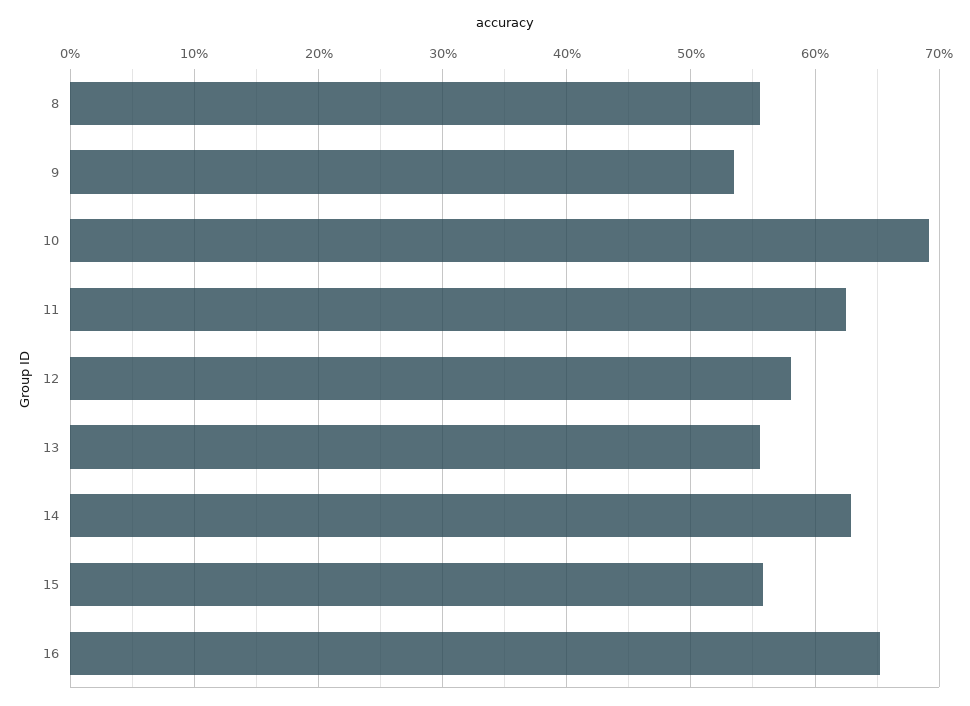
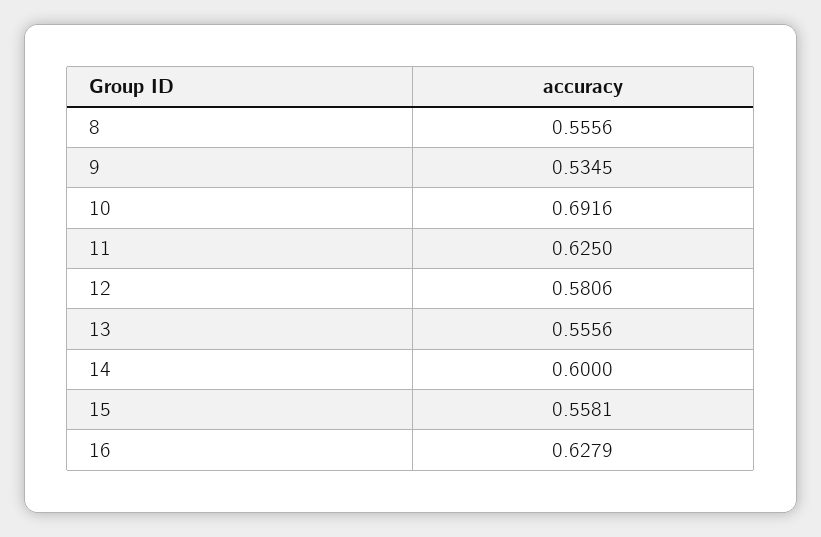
14: 0.63 -> 0.6
16: 0.65 -> 0.6279

